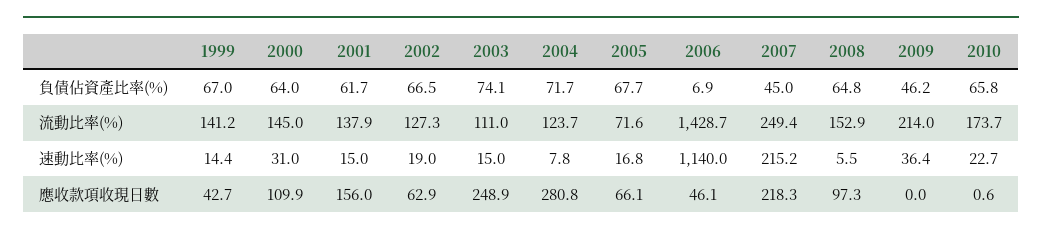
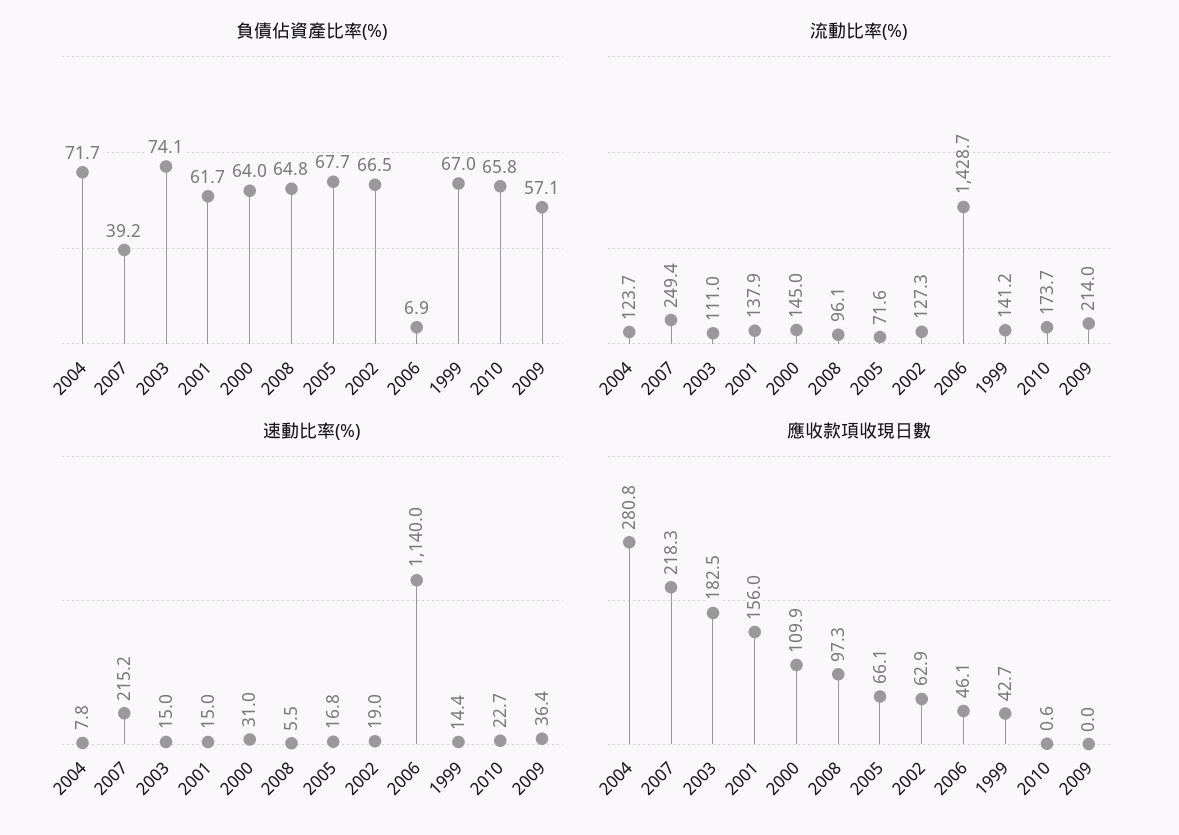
負債佔資產比率(%), 2007: 45 -> 39.2
負債佔資產比率(%), 2009: 46.2 -> 57.1
流動比率(%), 2008: 152.9 -> 96.1
應收款項收現日數, 2003: 248.9 -> 182.5

